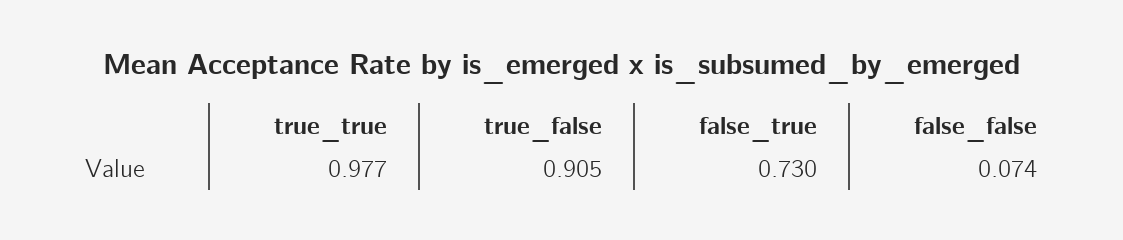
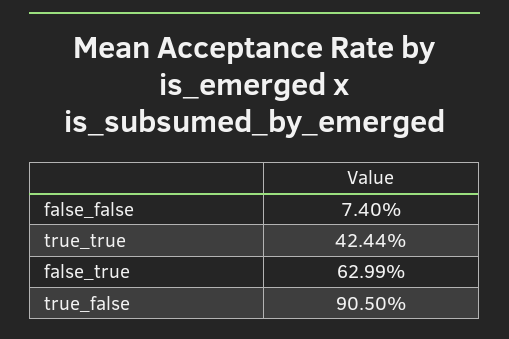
true_true: 0.977 -> 0.4244
false_true: 0.73 -> 0.6299

